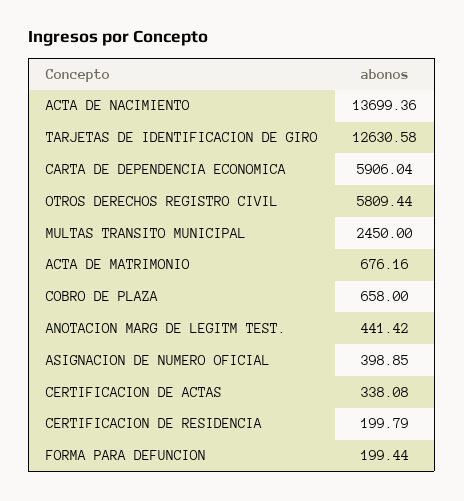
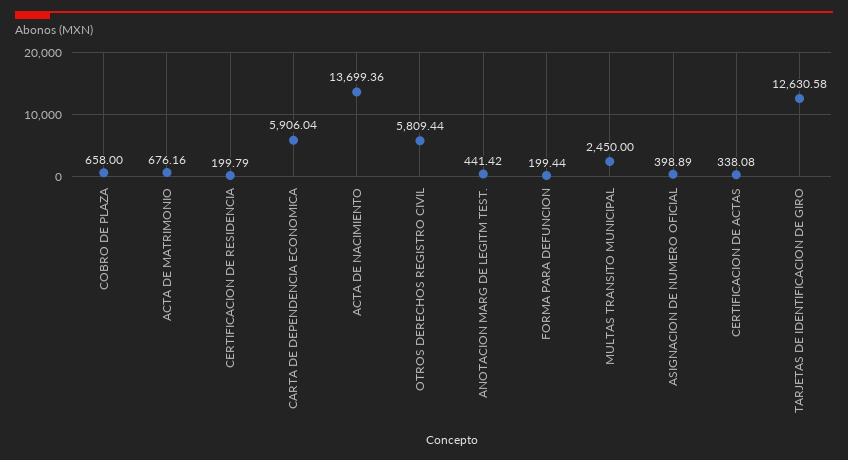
ASIGNACION DE NUMERO OFICIAL: 398.85 -> 398.89

